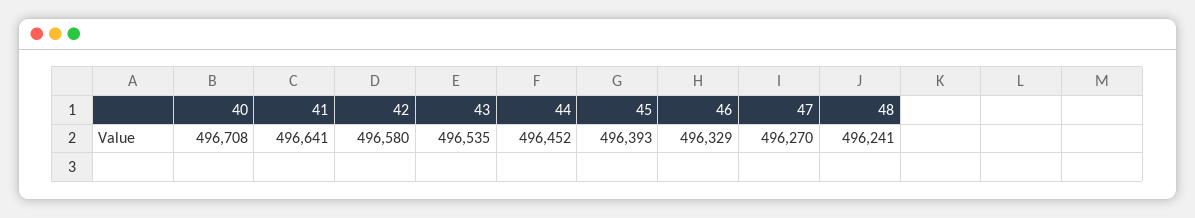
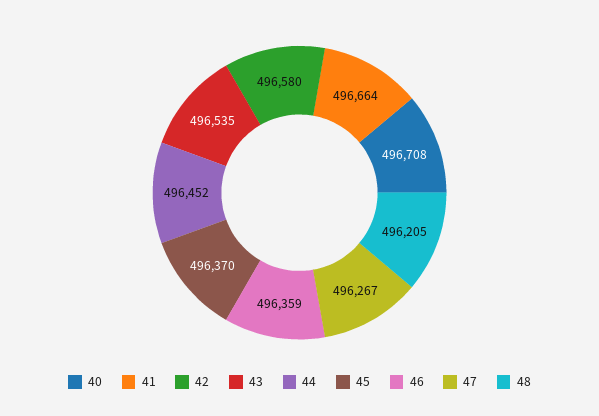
41: 496641 -> 496664
45: 496393 -> 496370
46: 496329 -> 496359
47: 496270 -> 496267
48: 496241 -> 496205

